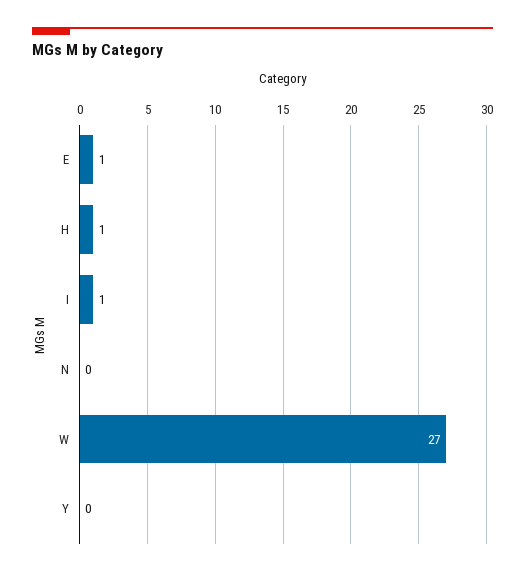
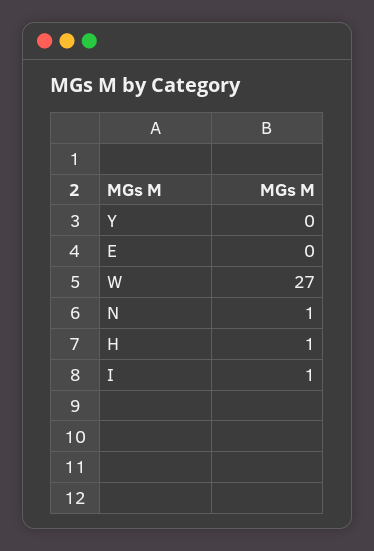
E: 1 -> 0
N: 0 -> 1

